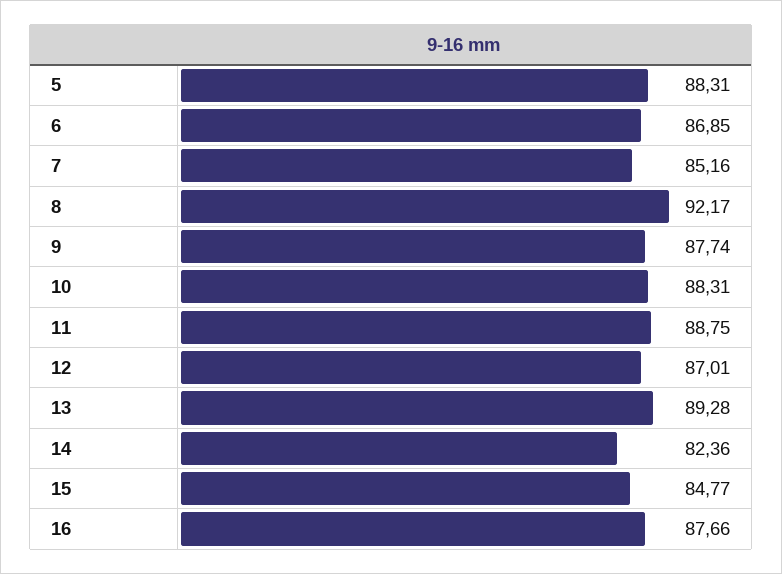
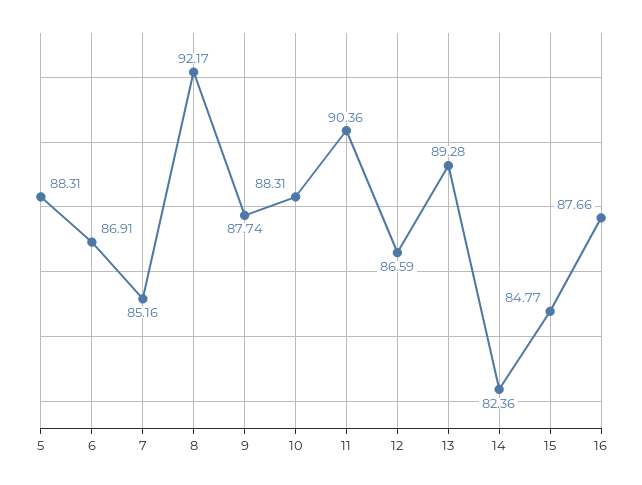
6: 86.85 -> 86.91
11: 88.75 -> 90.36
12: 87.01 -> 86.59

